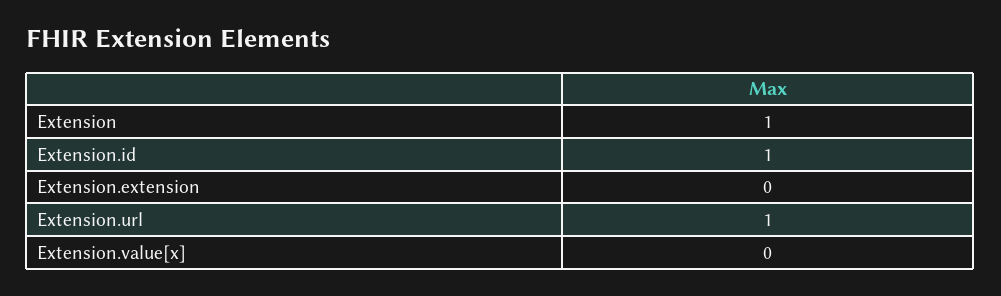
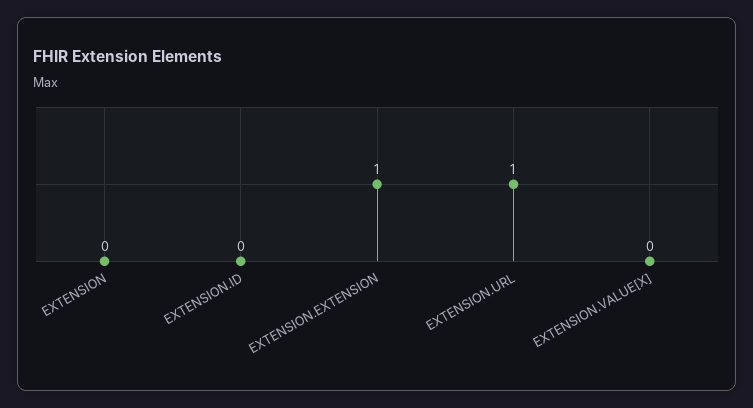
Extension: 1 -> 0
Extension.id: 1 -> 0
Extension.extension: 0 -> 1

